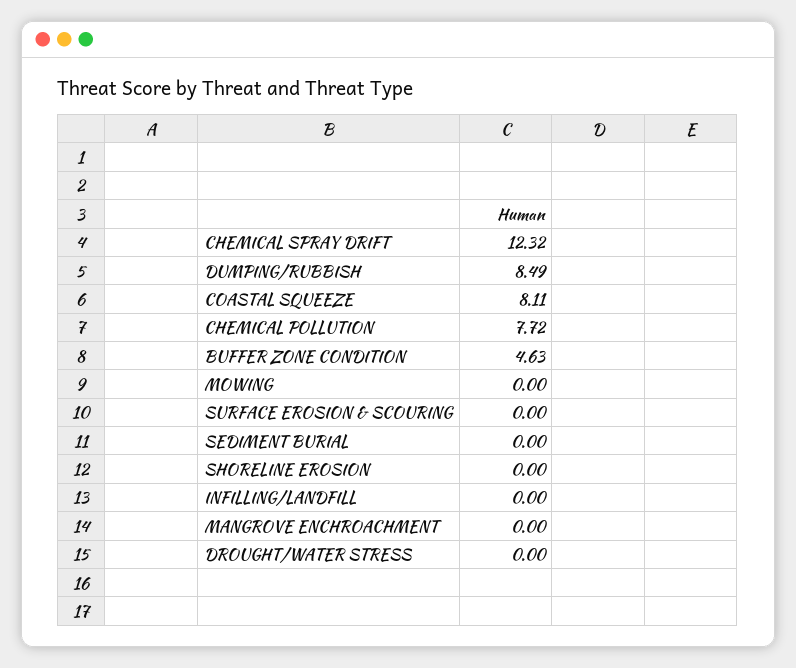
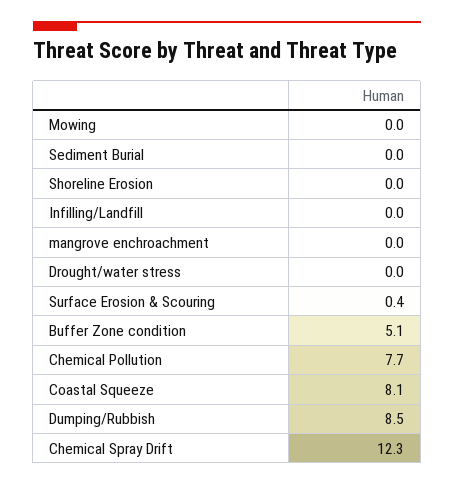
BUFFER ZONE CONDITION: 4.63 -> 5.1
SURFACE EROSION & SCOURING: 0 -> 0.4

